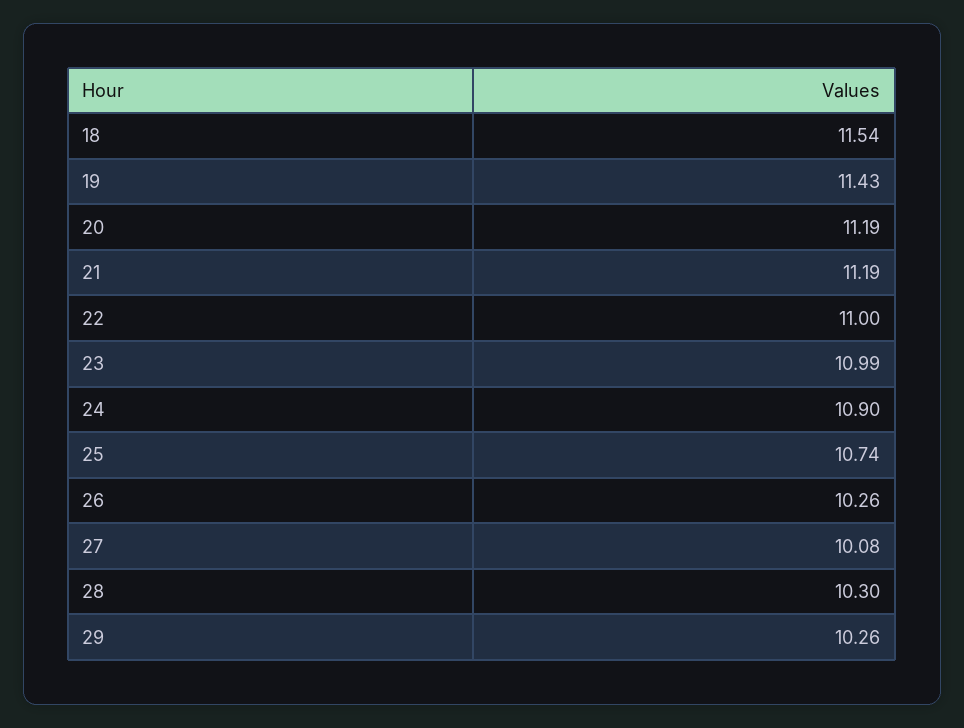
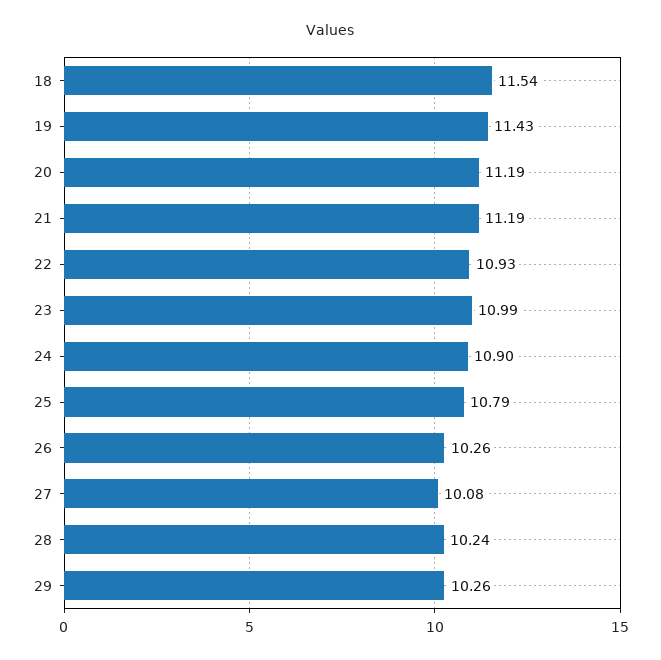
22: 11 -> 10.93
25: 10.74 -> 10.79
28: 10.3 -> 10.24

